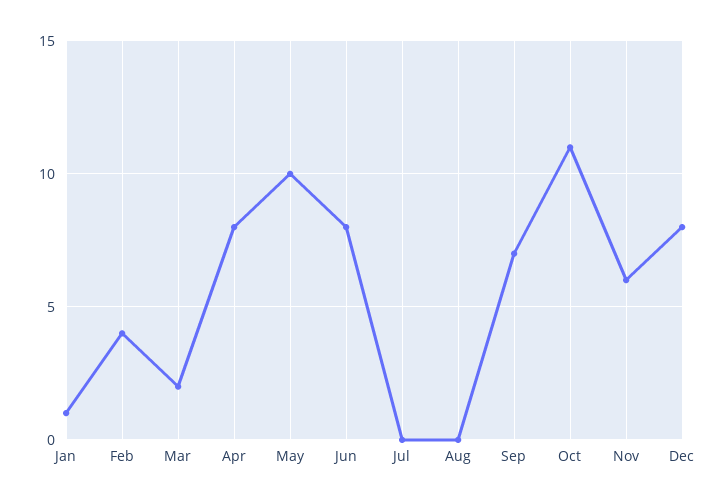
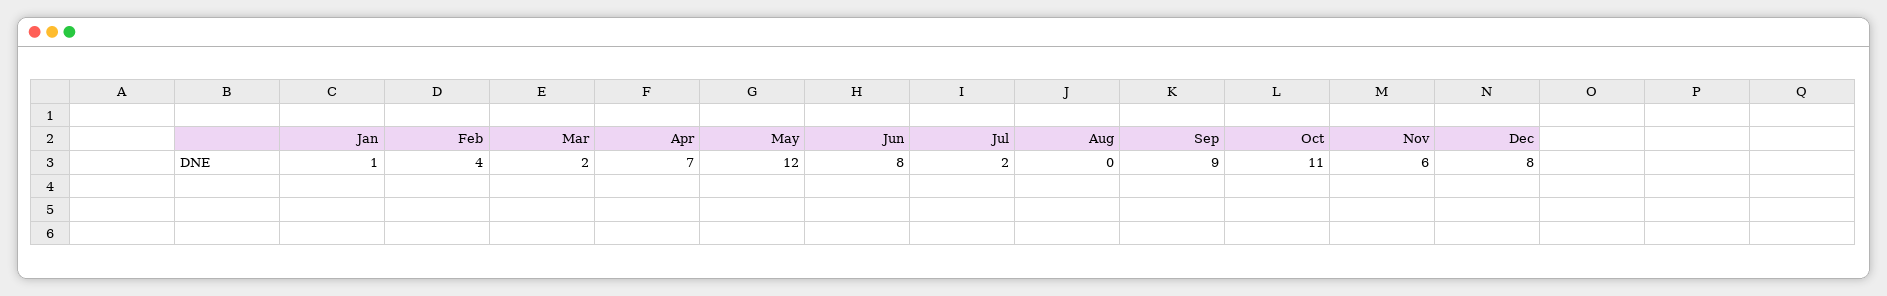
Apr: 8 -> 7
May: 10 -> 12
Jul: 0 -> 2
Sep: 7 -> 9

